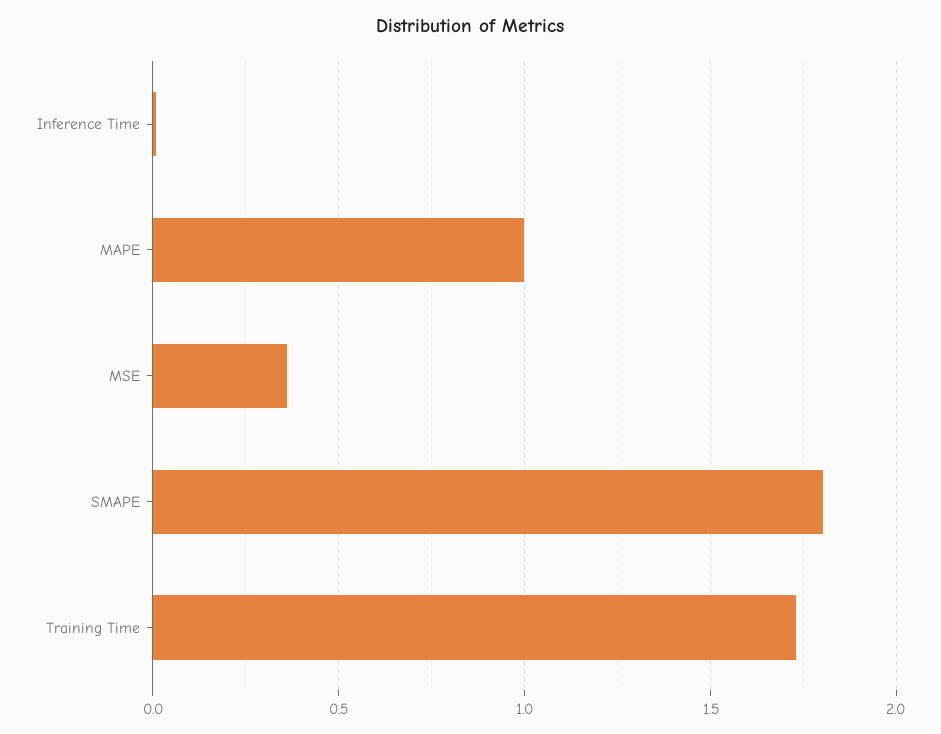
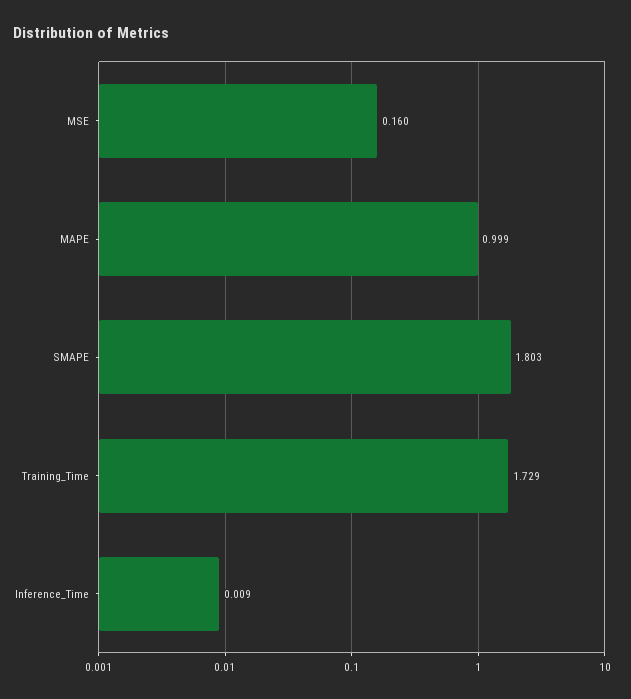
MSE: 0.35 -> 0.16

